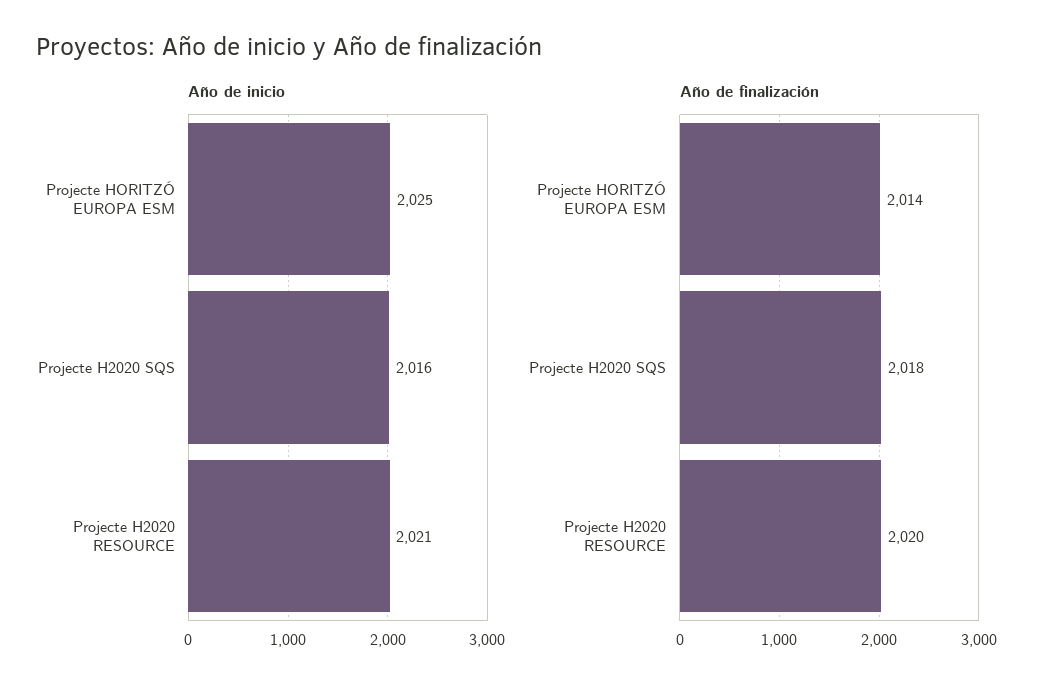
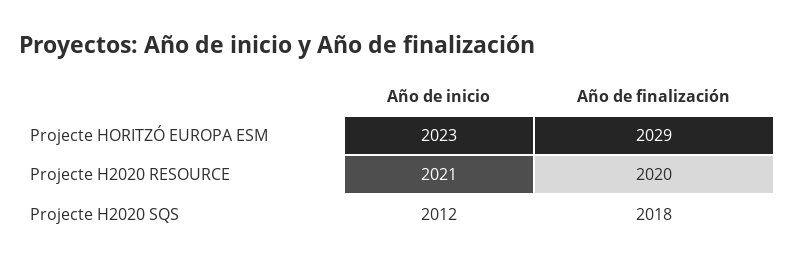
Año de inicio, Projecte HORITZÓ EUROPA ESM: 2025 -> 2023
Año de inicio, Projecte H2020 SQS: 2016 -> 2012
Año de finalización, Projecte HORITZÓ EUROPA ESM: 2014 -> 2029

